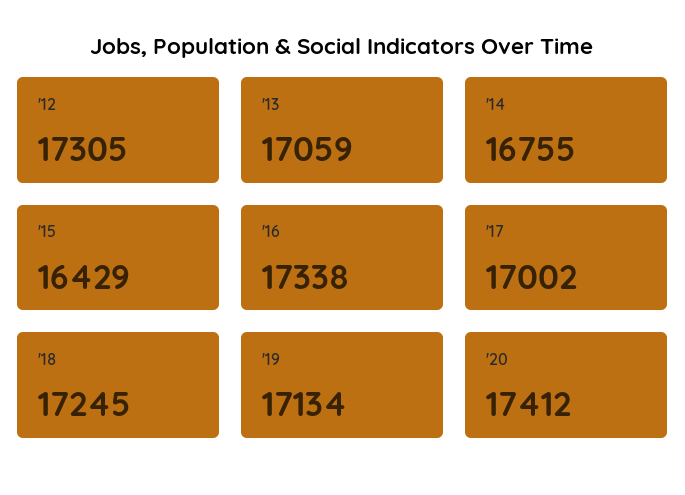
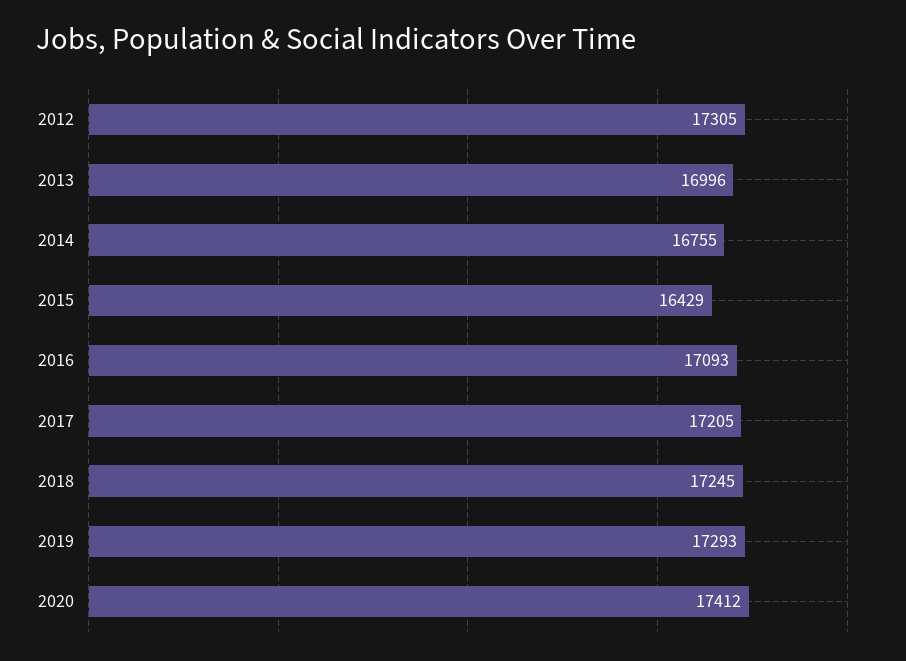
'13: 17059 -> 16996
'16: 17338 -> 17093
'17: 17002 -> 17205
'19: 17134 -> 17293

